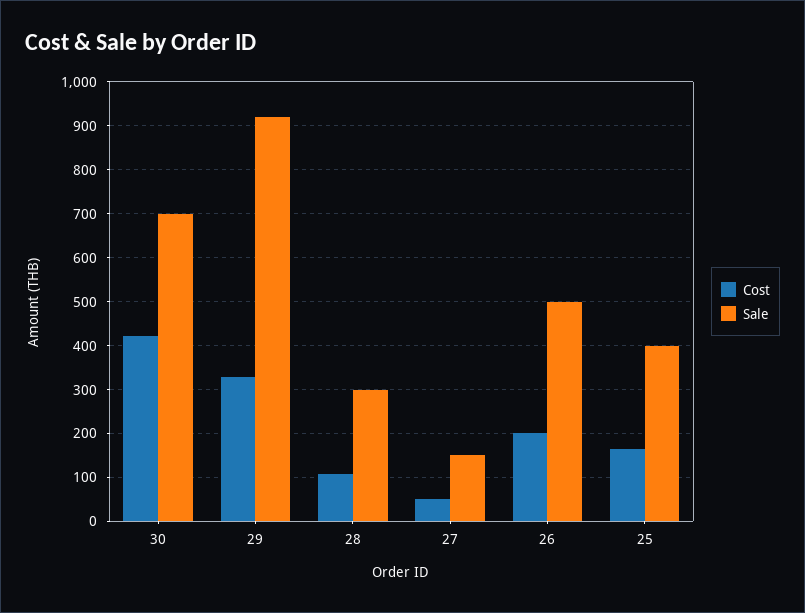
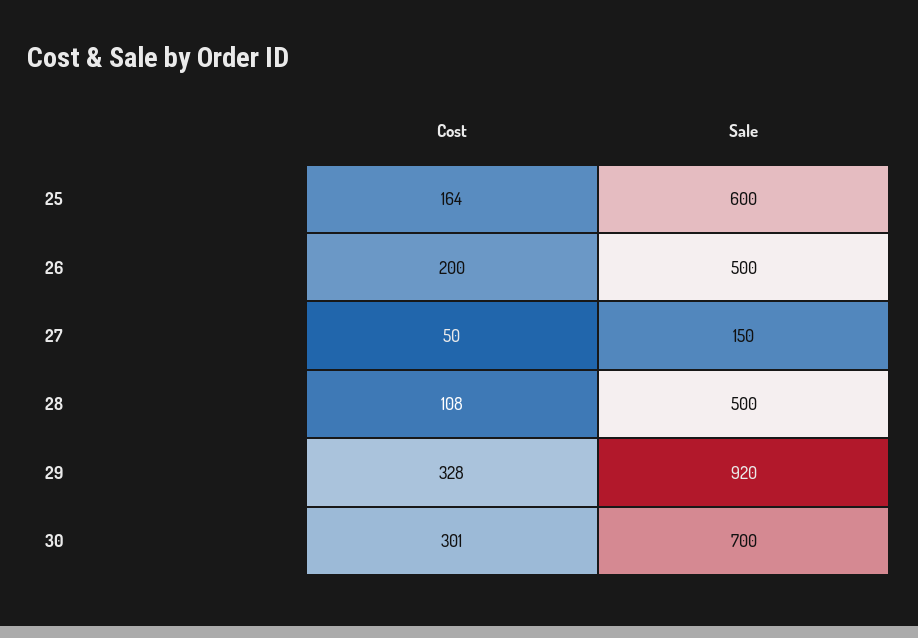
Cost, 30: 420 -> 301
Sale, 28: 300 -> 500
Sale, 25: 400 -> 600

